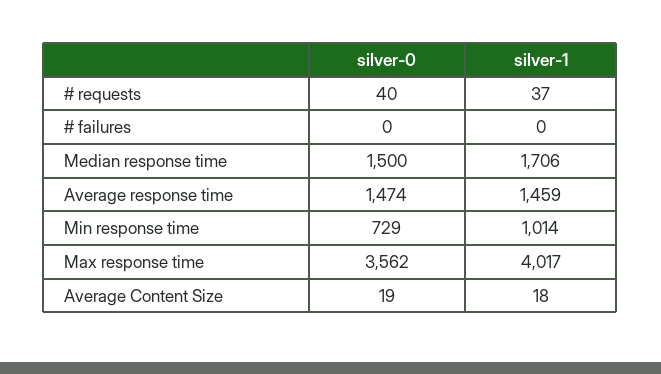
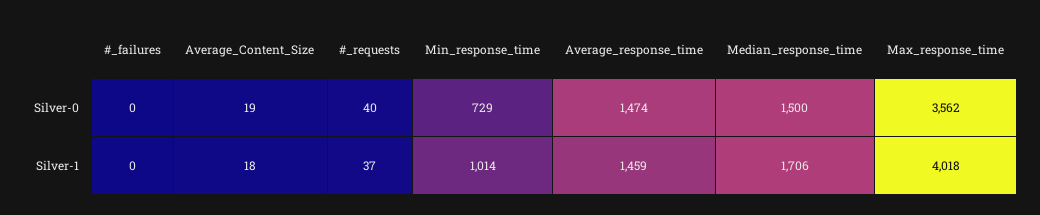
silver-1, Max response time: 4017 -> 4018

